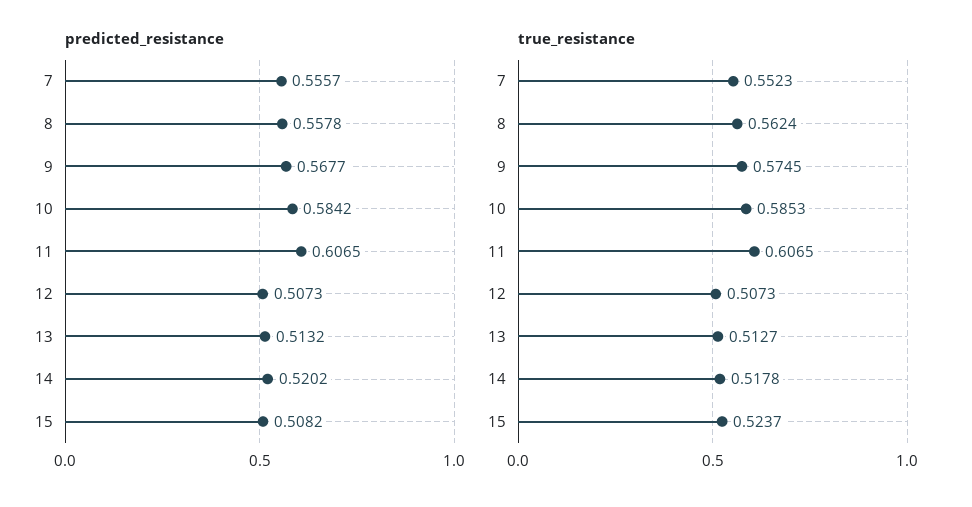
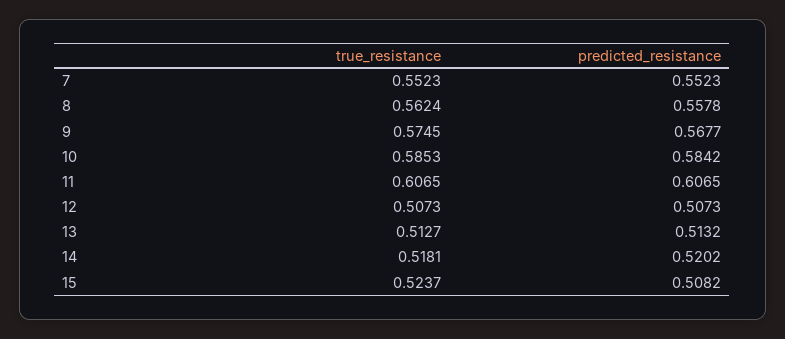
predicted_resistance, 7: 0.5557 -> 0.5523
true_resistance, 14: 0.5178 -> 0.5181

